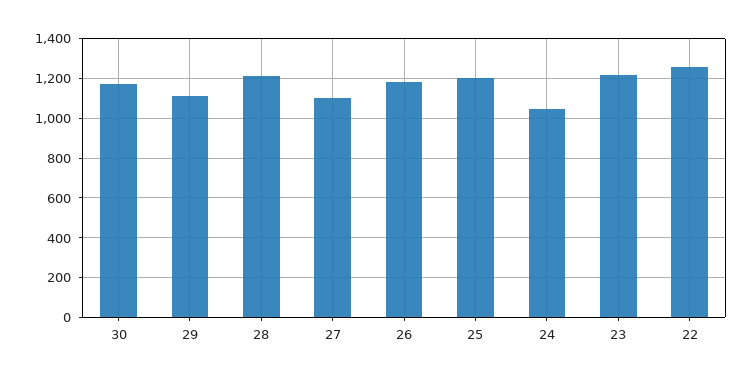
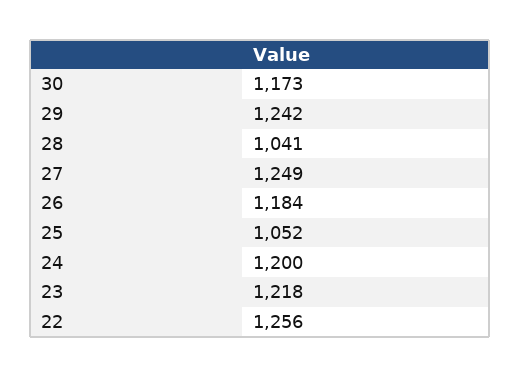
29: 1100 -> 1242
28: 1200 -> 1041
27: 1100 -> 1249
25: 1200 -> 1052
24: 1050 -> 1200

